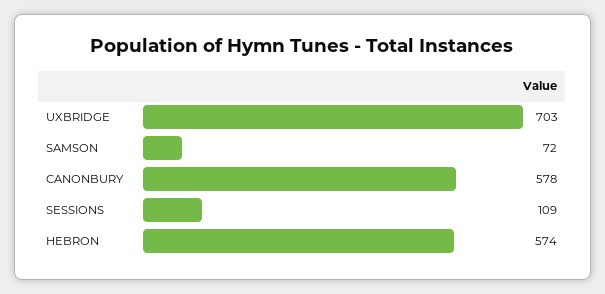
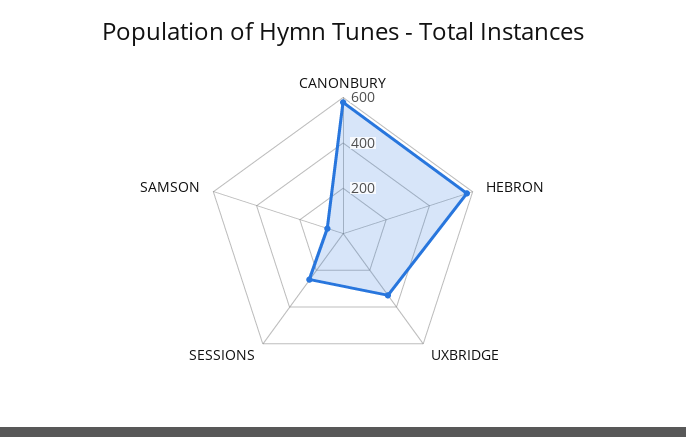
UXBRIDGE: 703 -> 350
SESSIONS: 109 -> 250

